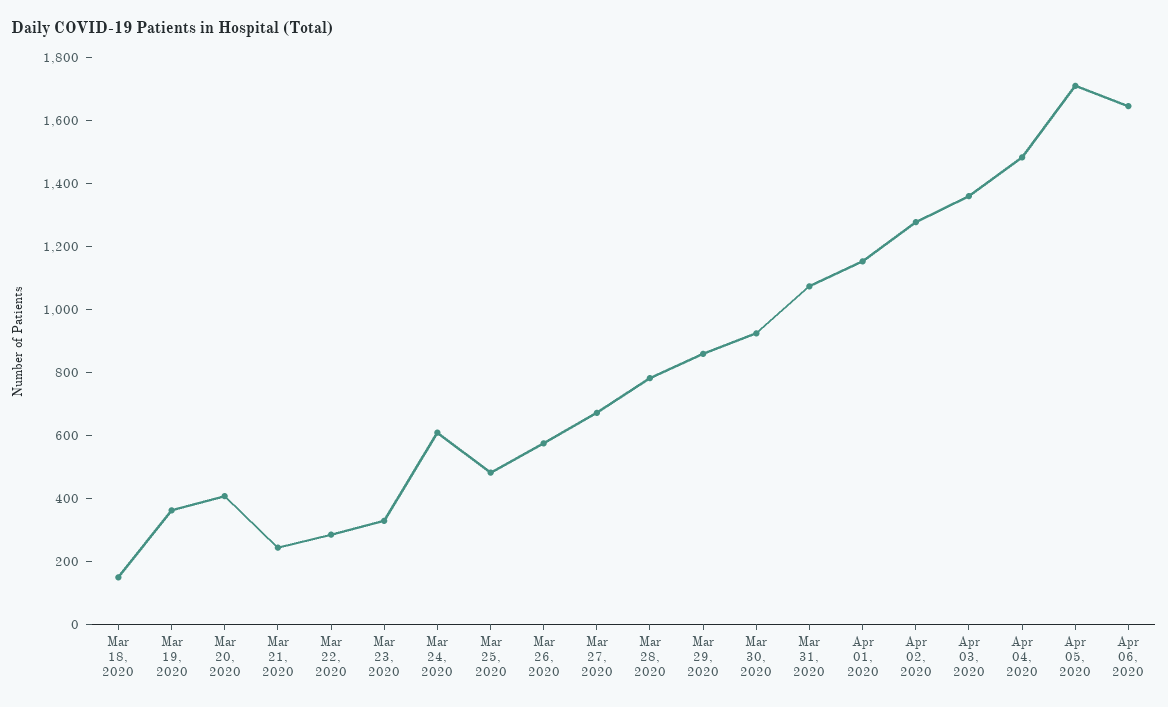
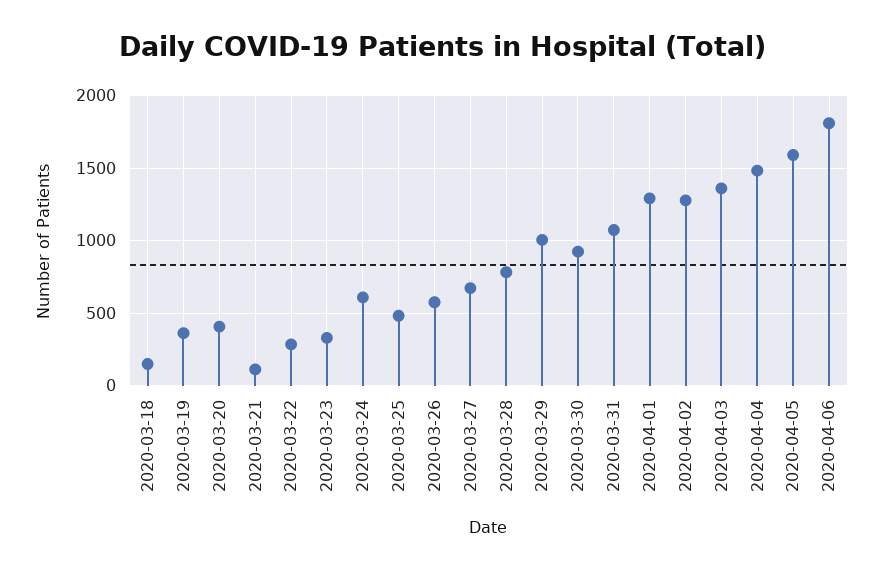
Mar 21, 2020: 250 -> 100
Mar 29, 2020: 850 -> 1000
Apr 01, 2020: 1150 -> 1300
Apr 05, 2020: 1700 -> 1600
Apr 06, 2020: 1650 -> 1800

